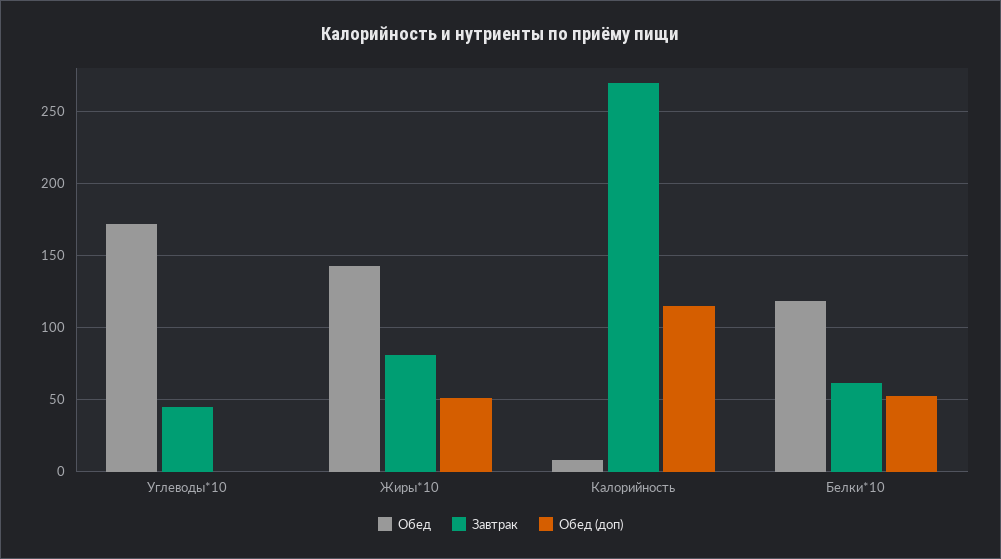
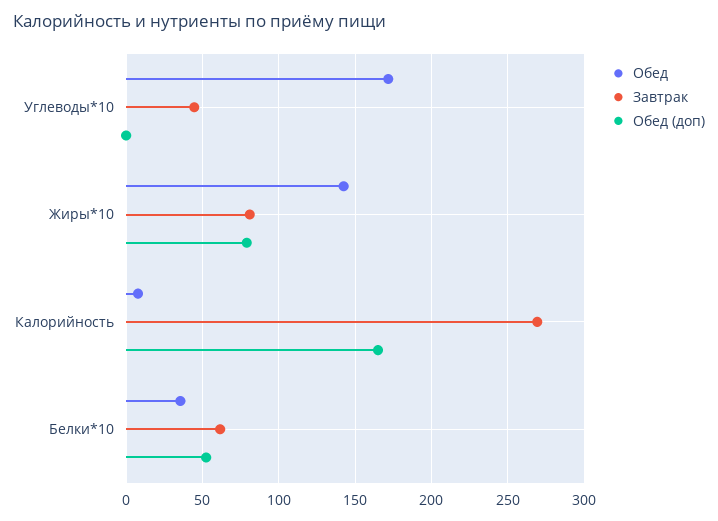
Обед (доп), Жиры*10: 50 -> 80
Обед (доп), Калорийность: 115 -> 165
Обед, Белки*10: 120 -> 35

